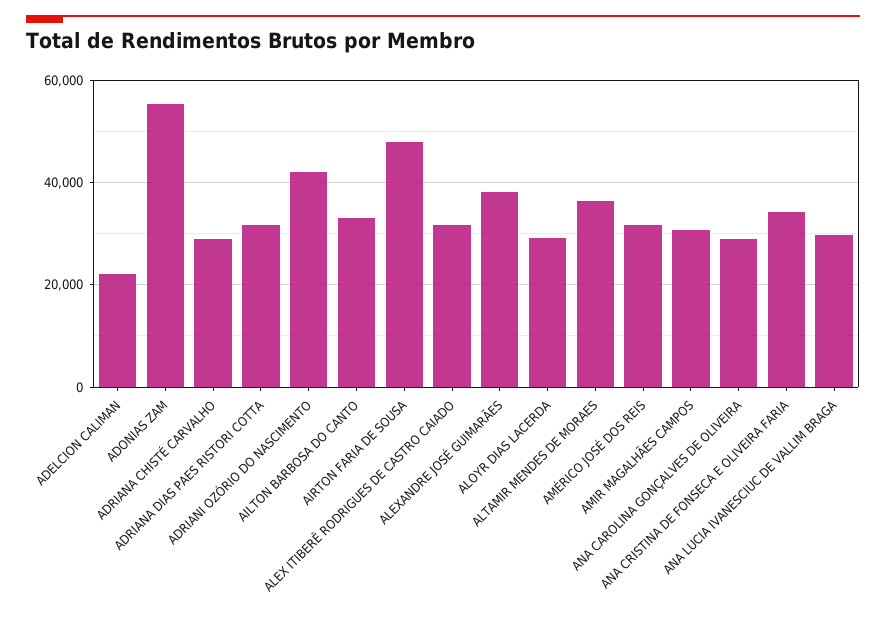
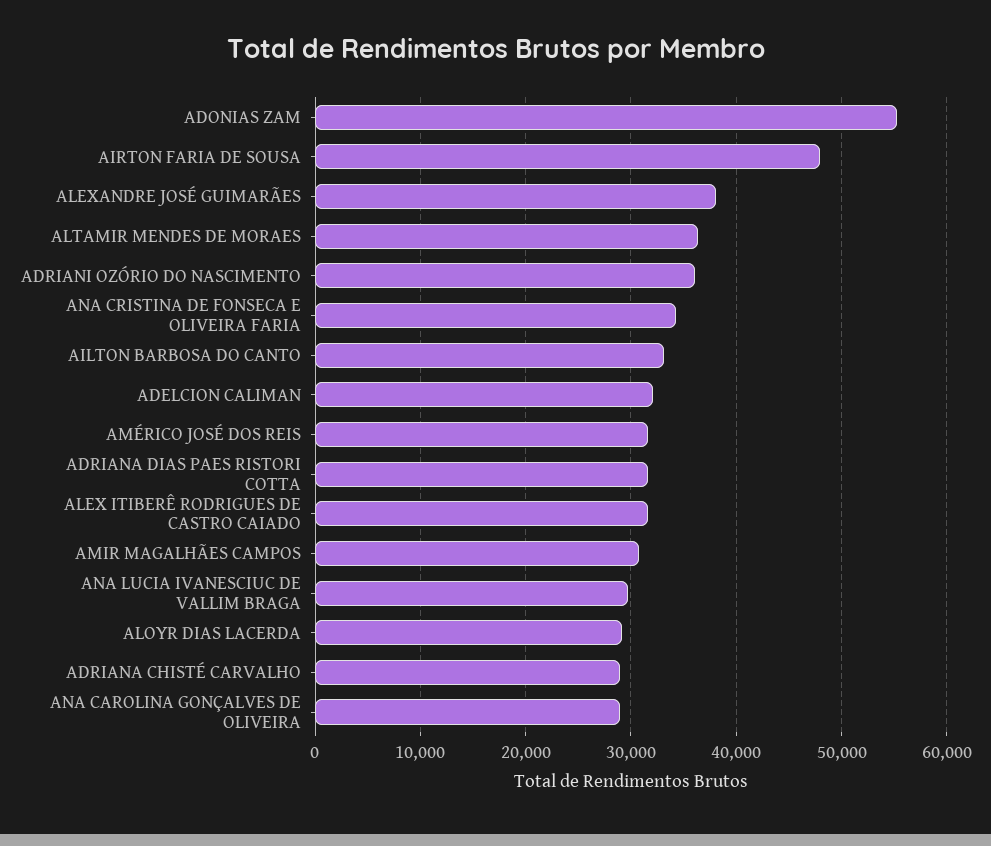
ADELCION CALIMAN: 22000 -> 32000
ADRIANI OZÓRIO DO NASCIMENTO: 42000 -> 36000

